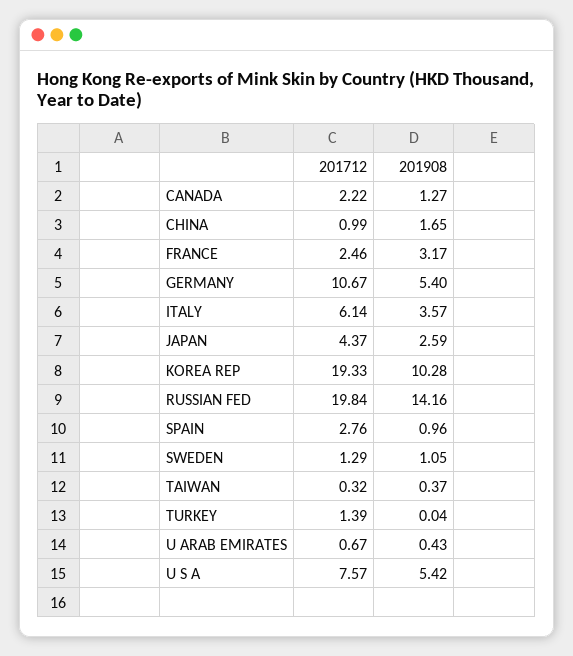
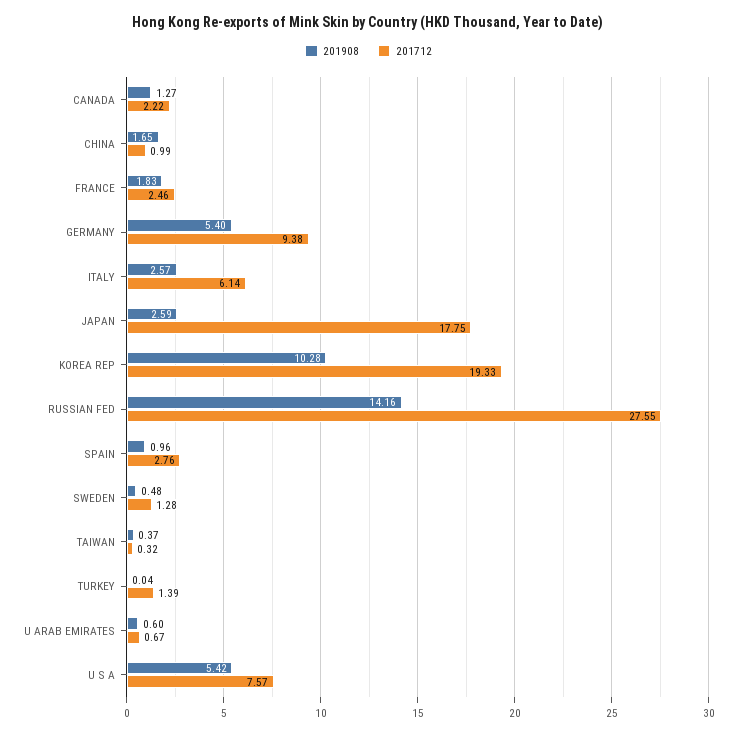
201908, FRANCE: 3.17 -> 1.83
201712, GERMANY: 10.67 -> 9.38
201908, ITALY: 3.57 -> 2.57
201712, JAPAN: 4.37 -> 17.75
201712, RUSSIAN FED: 19.84 -> 27.55
201712, SWEDEN: 1.29 -> 1.28
201908, SWEDEN: 1.05 -> 0.48
201908, U ARAB EMIRATES: 0.43 -> 0.6

